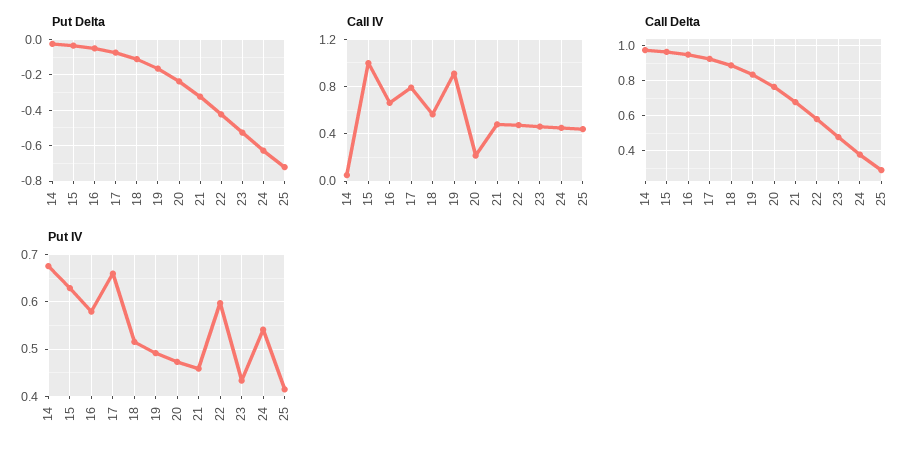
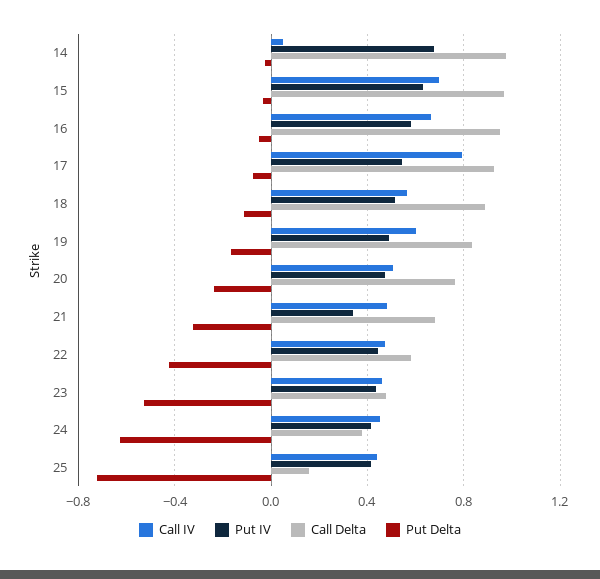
Call IV, 15: 1 -> 0.7
Call IV, 19: 0.9 -> 0.6
Call IV, 20: 0.2 -> 0.5
Call Delta, 25: 0.3 -> 0.15
Put IV, 17: 0.66 -> 0.55
Put IV, 21: 0.46 -> 0.35
Put IV, 22: 0.6 -> 0.45
Put IV, 24: 0.54 -> 0.4

